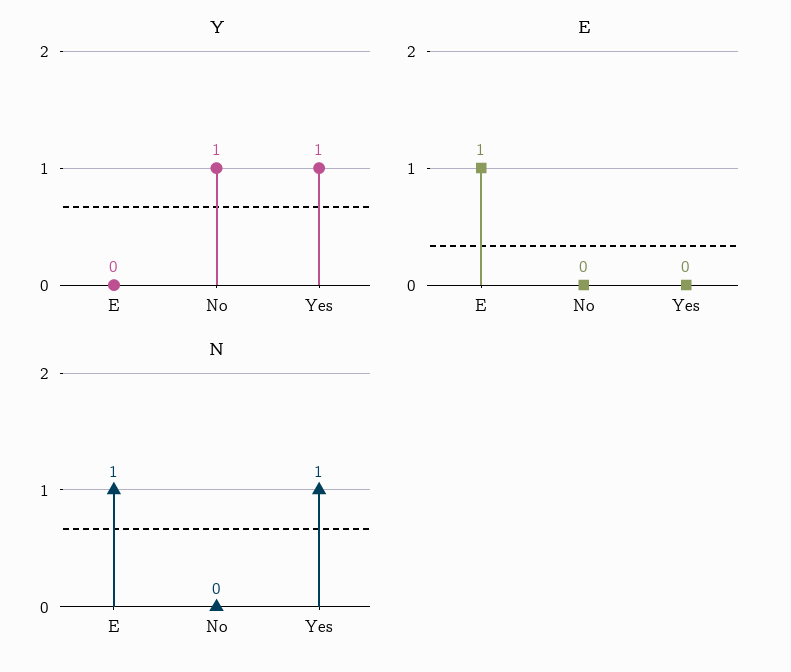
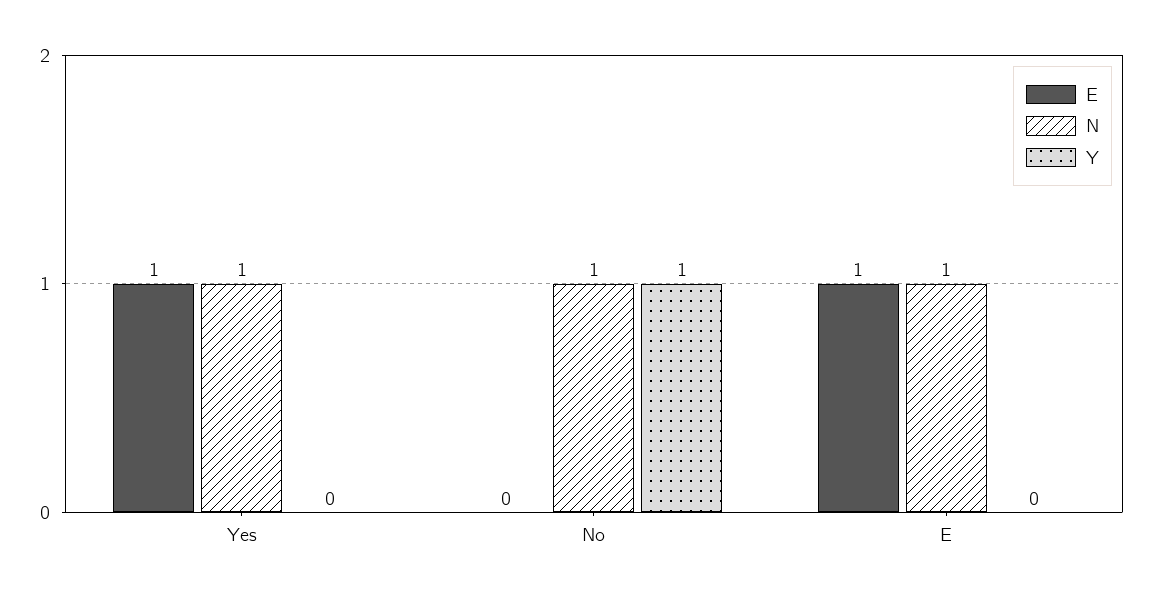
Y, Yes: 1 -> 0
E, Yes: 0 -> 1
N, No: 0 -> 1

